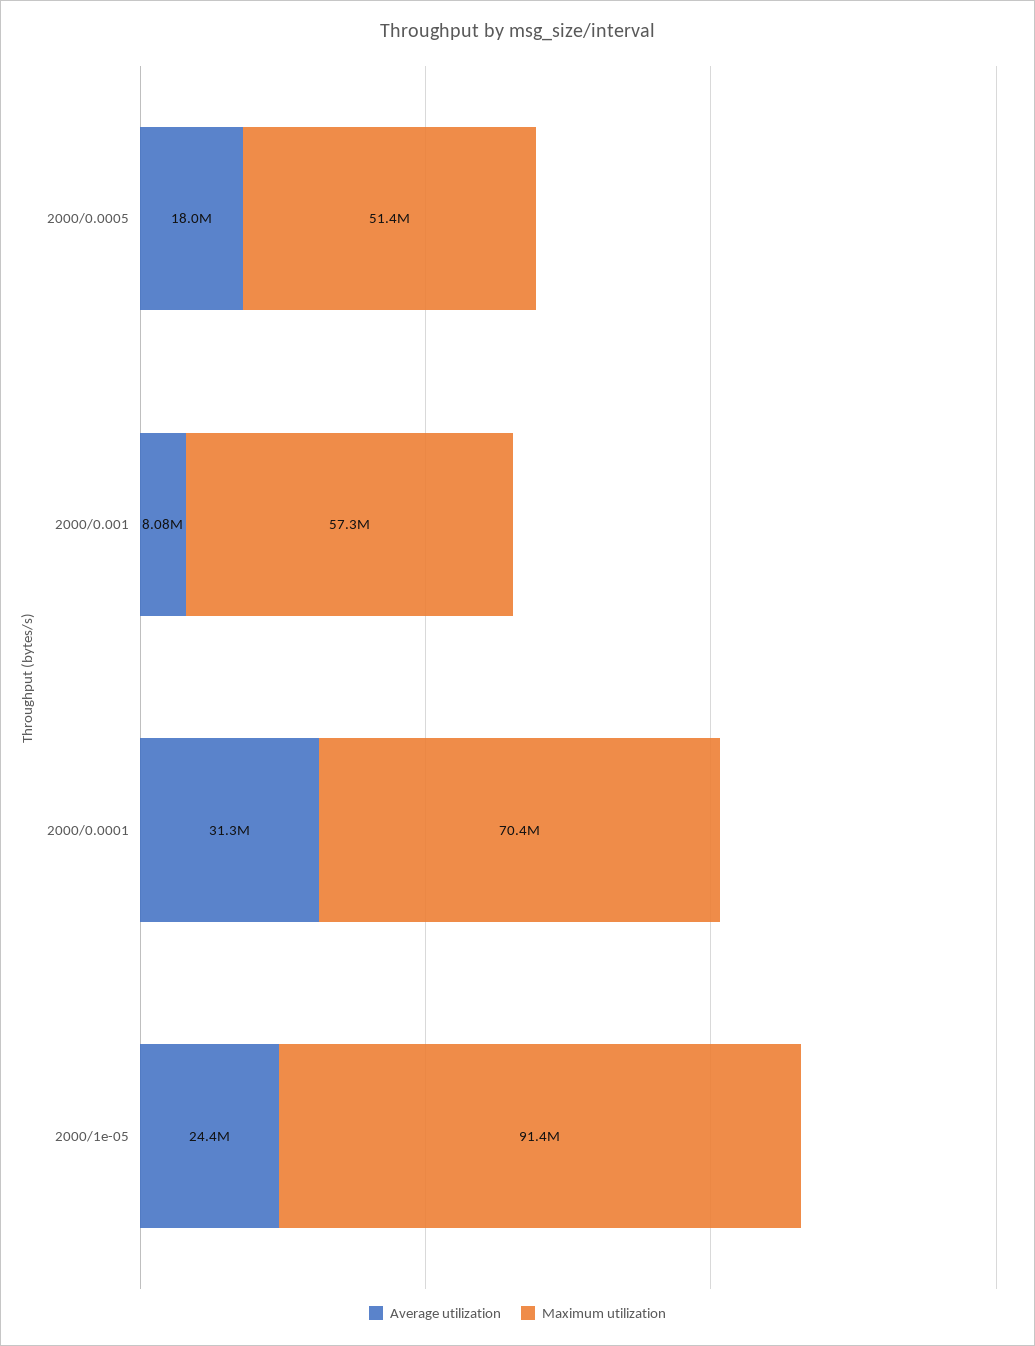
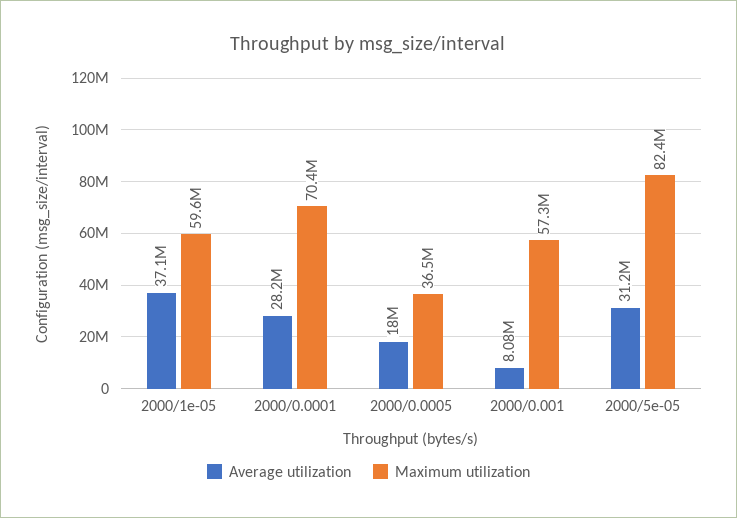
Maximum utilization, 2000/0.0005: 51400000 -> 36500000
Average utilization, 2000/0.0001: 31300000 -> 28200000
Average utilization, 2000/1e-05: 24400000 -> 37100000
Maximum utilization, 2000/1e-05: 91400000 -> 59600000
Average utilization, 2000/5e-05: none -> 31200000
Maximum utilization, 2000/5e-05: none -> 82400000

